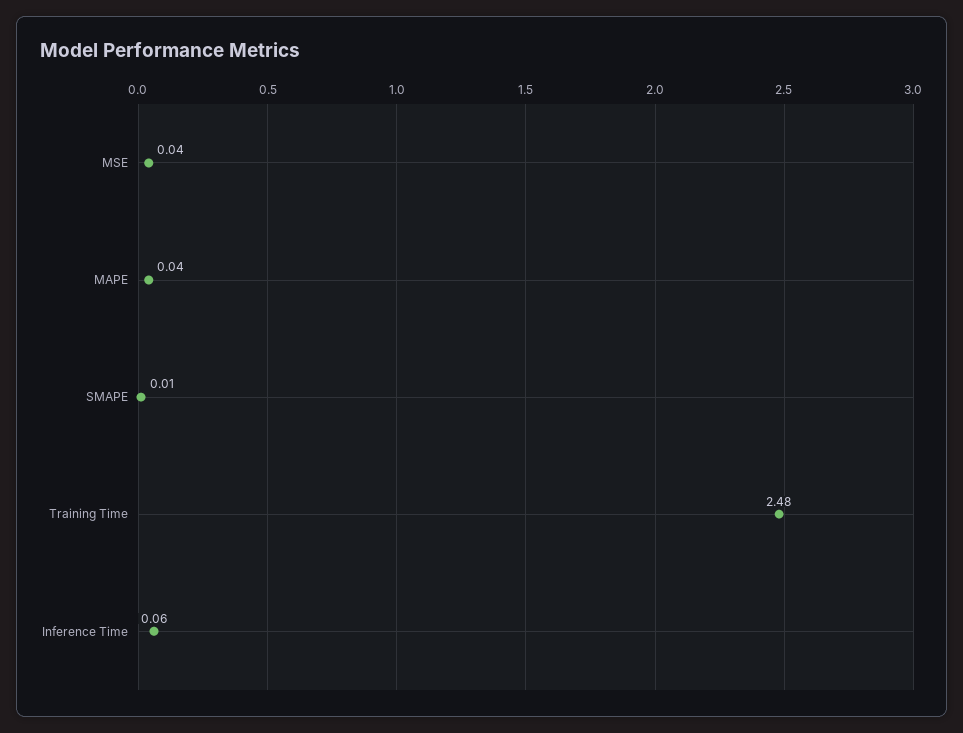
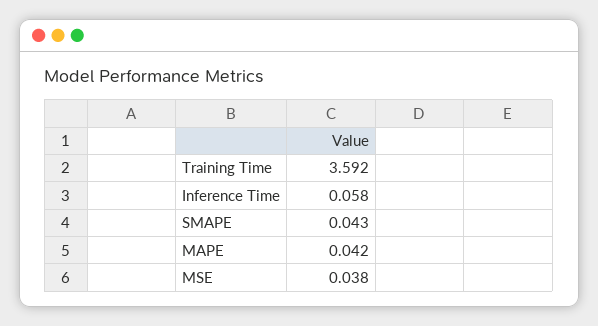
SMAPE: 0.01 -> 0.043
Training Time: 2.48 -> 3.592

